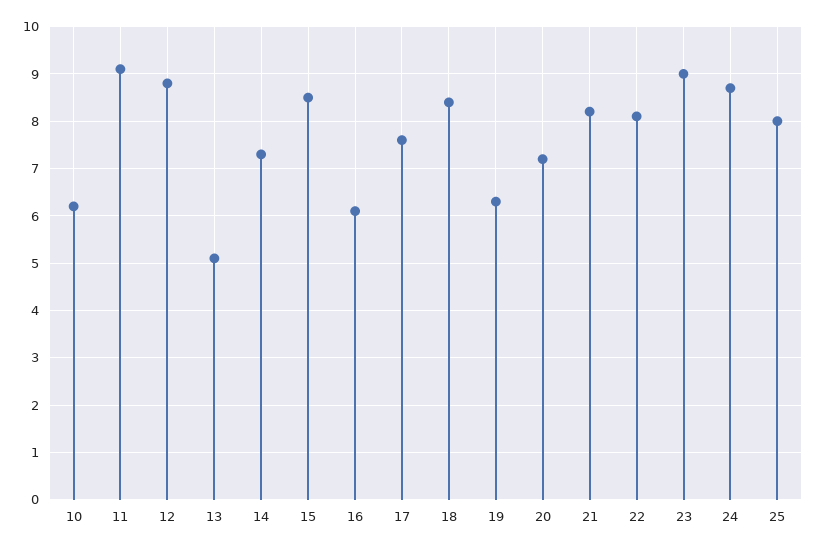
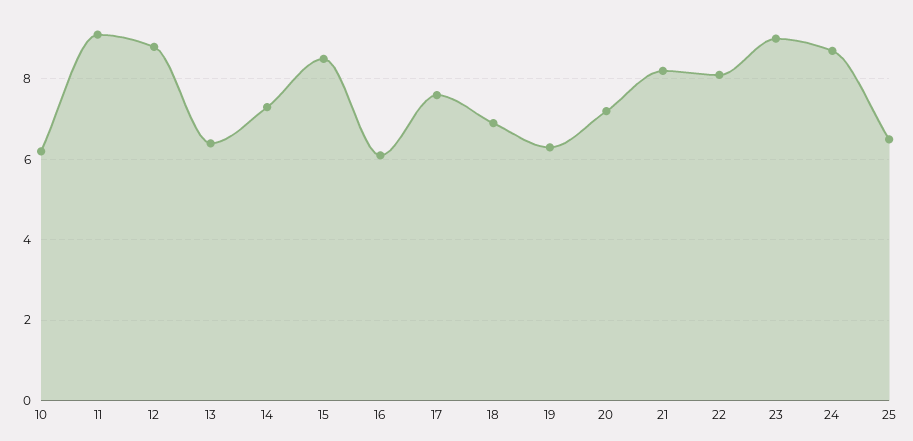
13: 5 -> 6.5
18: 8.5 -> 7
25: 8 -> 6.5

